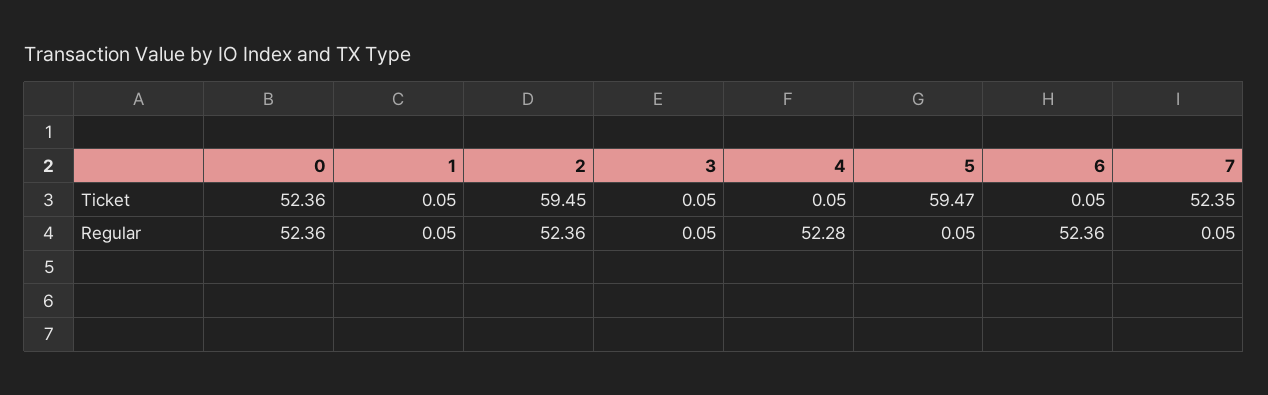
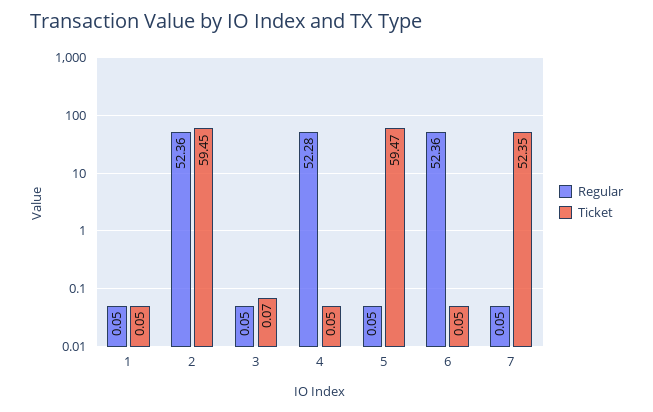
Ticket, 0: 52.36 -> none
Ticket, 3: 0.05 -> 0.07
Regular, 0: 52.36 -> none

